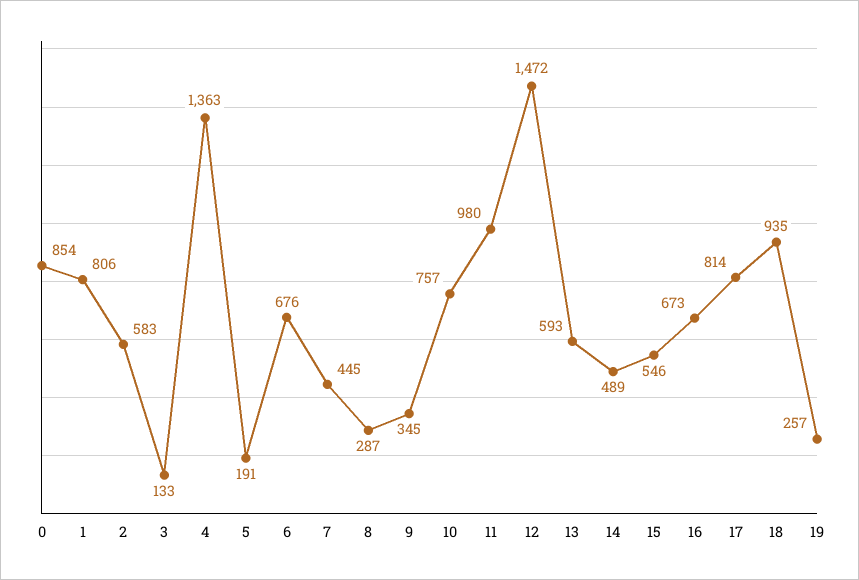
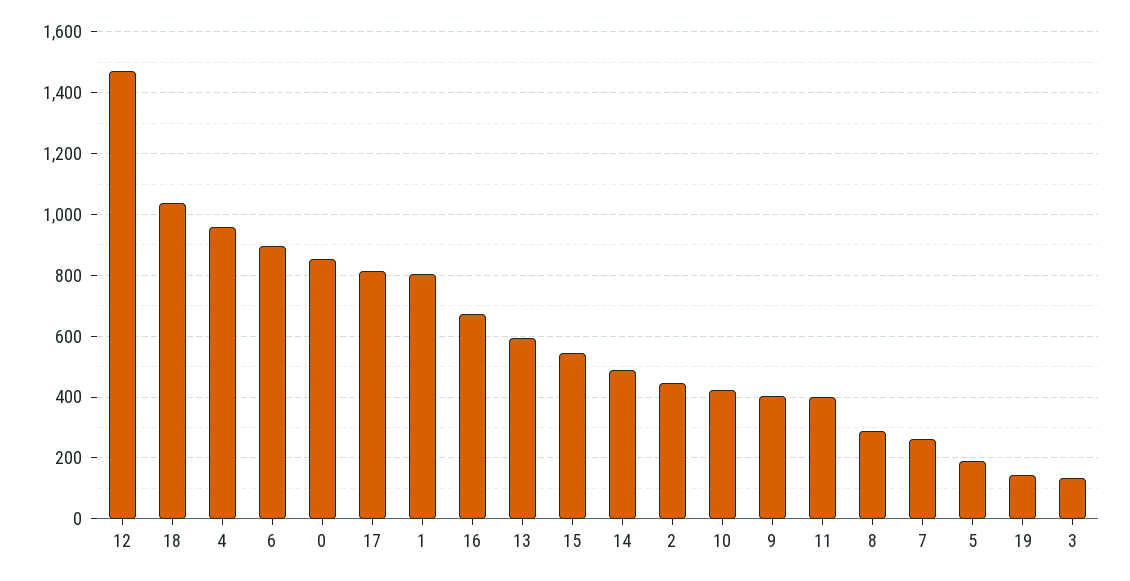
2: 583 -> 440
4: 1363 -> 960
6: 676 -> 900
7: 445 -> 260
9: 345 -> 400
10: 757 -> 420
11: 980 -> 400
18: 935 -> 1040
19: 257 -> 140

